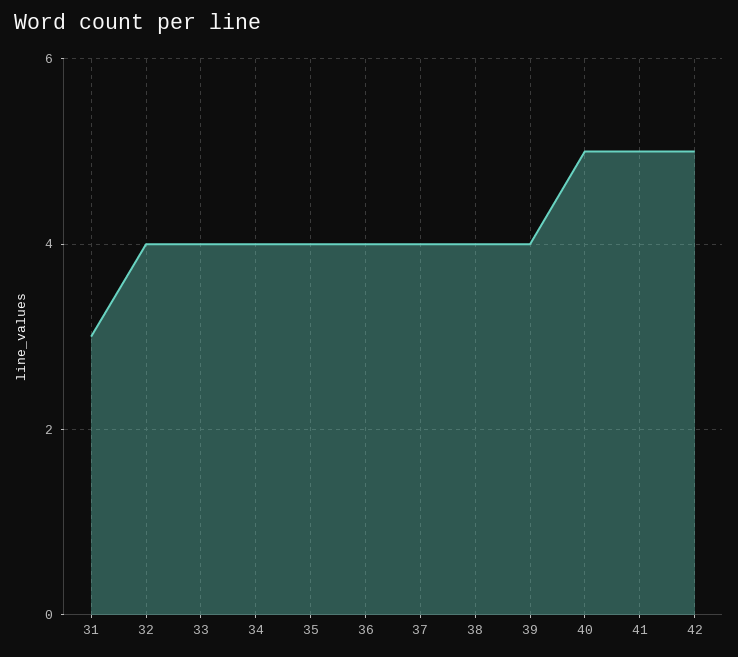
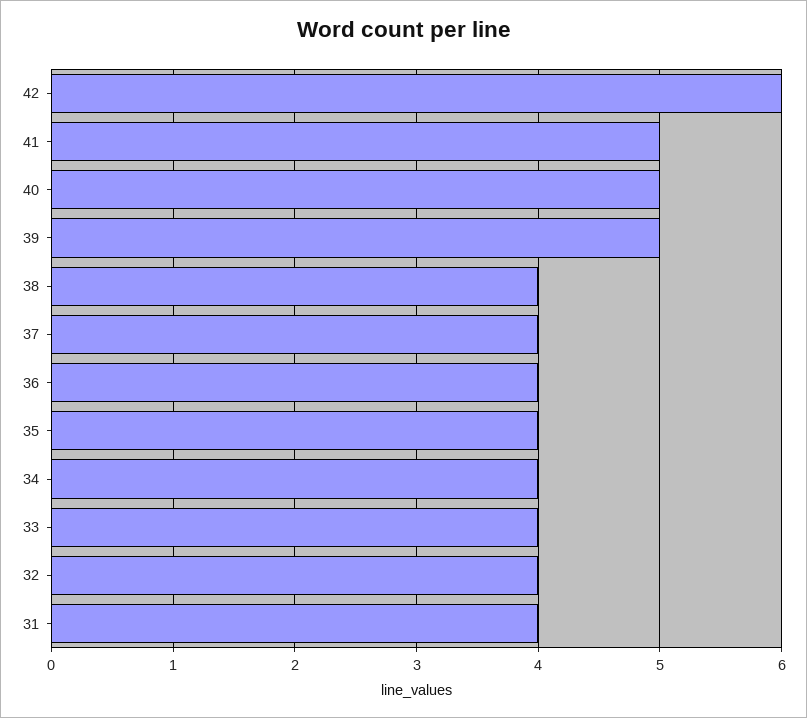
31: 3 -> 4
39: 4 -> 5
42: 5 -> 6

